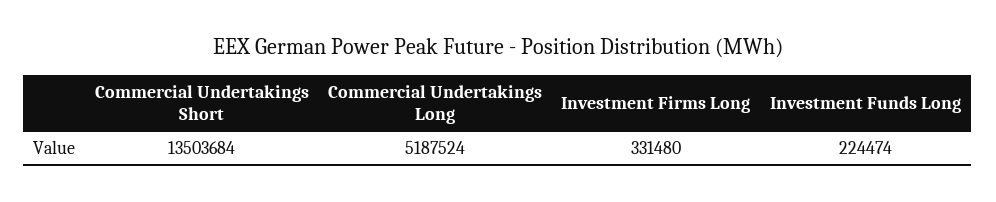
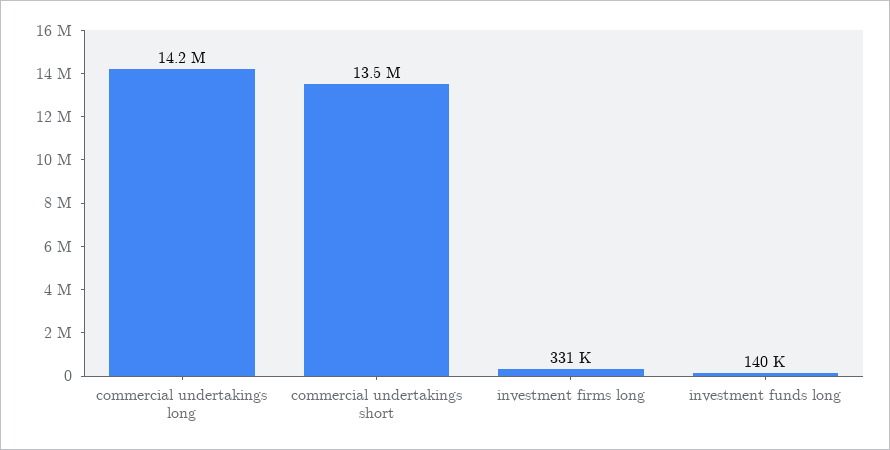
Commercial Undertakings Long: 5187524 -> 14200000
Investment Funds Long: 224474 -> 140000

